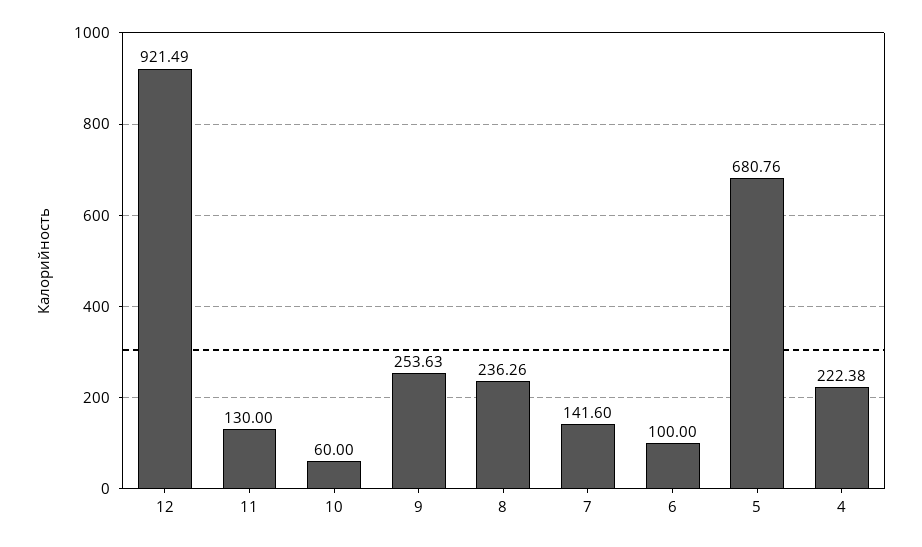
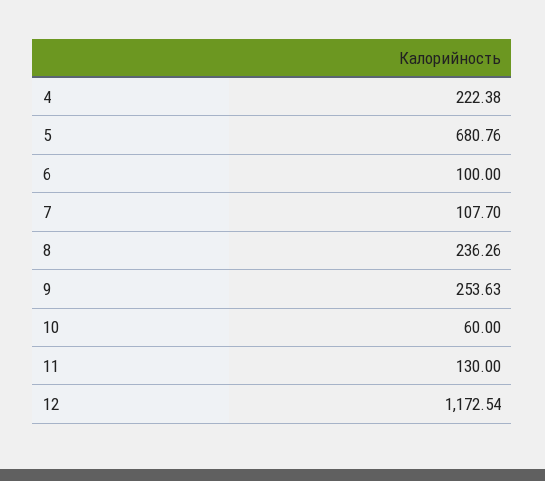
12: 921.49 -> 1172.54
7: 141.6 -> 107.7

